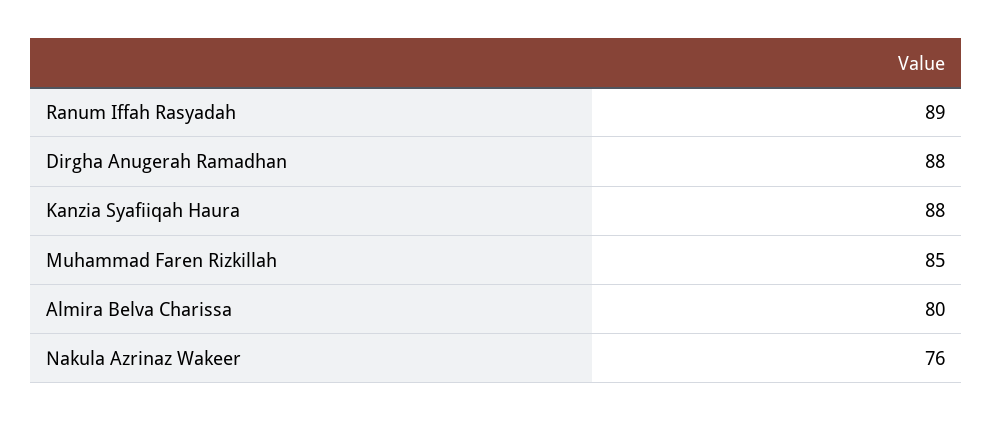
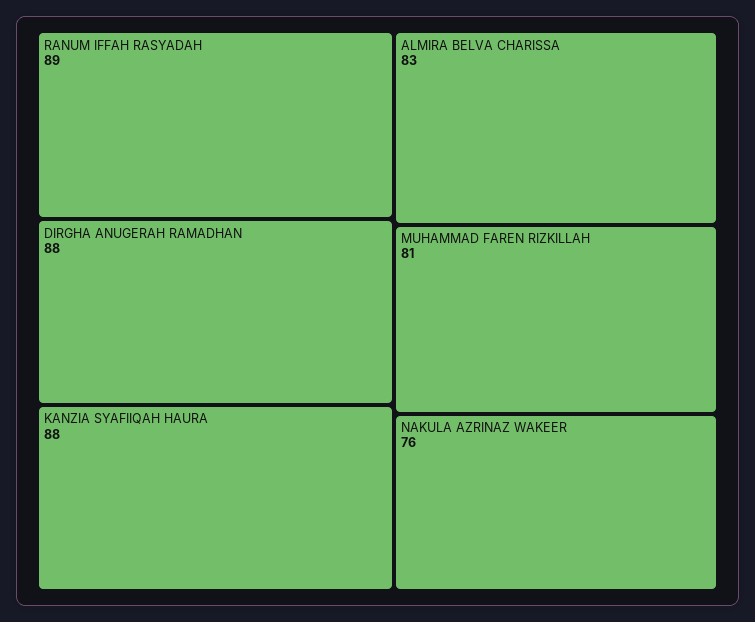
Muhammad Faren Rizkillah: 85 -> 81
Almira Belva Charissa: 80 -> 83

